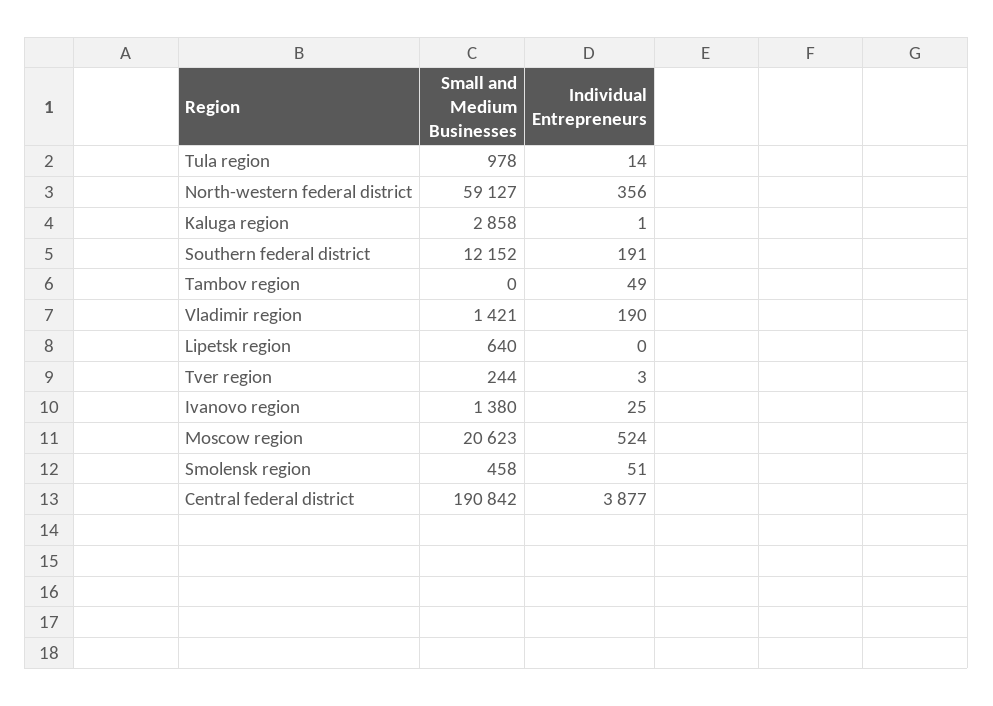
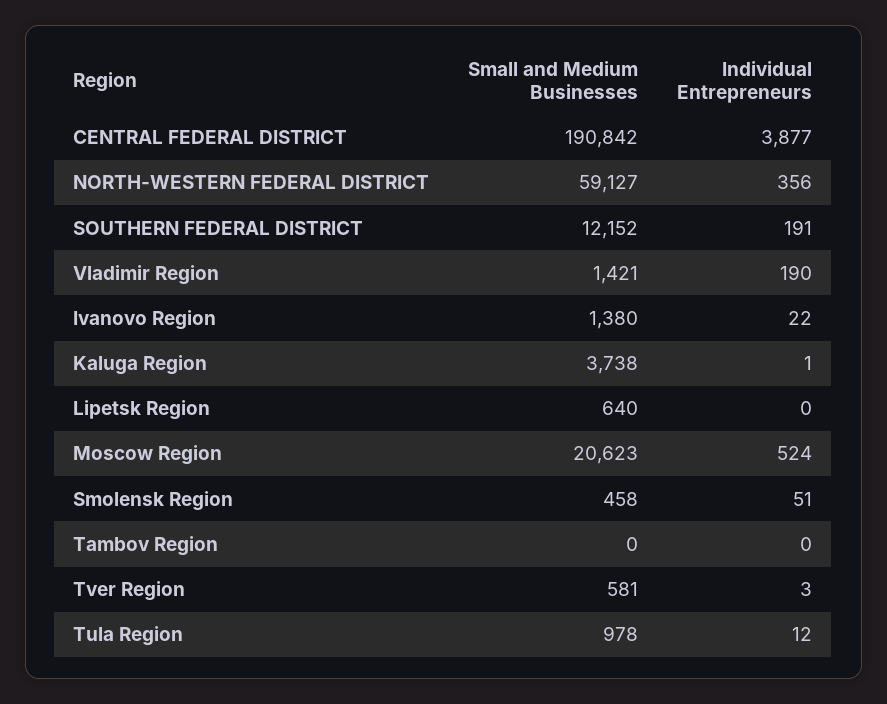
Individual Entrepreneurs, Tula region: 14 -> 12
Small and Medium Businesses, Kaluga region: 2858 -> 3738
Individual Entrepreneurs, Tambov region: 49 -> 0
Small and Medium Businesses, Tver region: 244 -> 581
Individual Entrepreneurs, Ivanovo region: 25 -> 22

